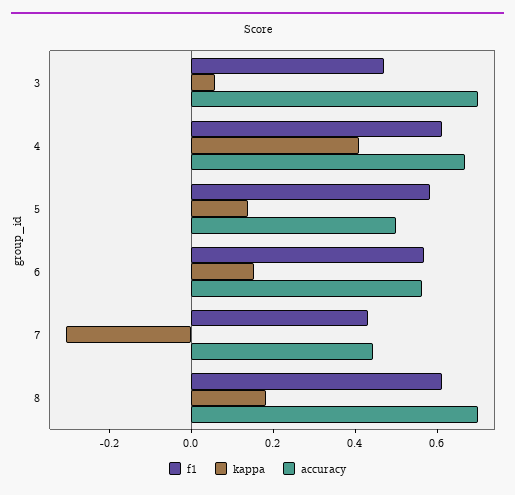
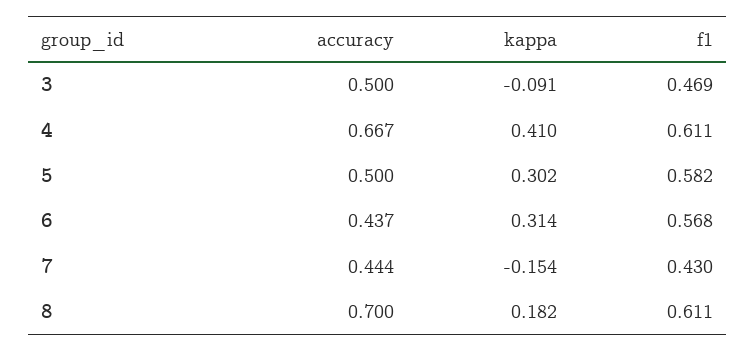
kappa, 3: 0.05 -> -0.091
accuracy, 3: 0.7 -> 0.5
kappa, 5: 0.15 -> 0.302
kappa, 6: 0.15 -> 0.314
accuracy, 6: 0.55 -> 0.437
kappa, 7: -0.3 -> -0.154

